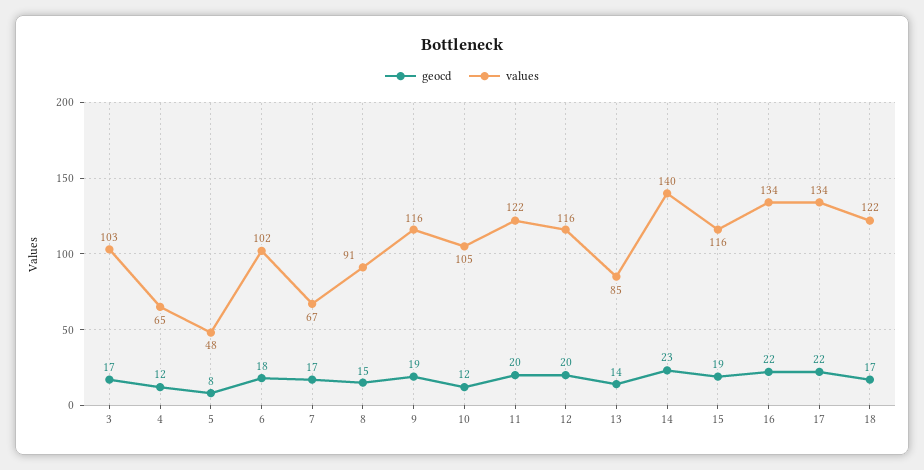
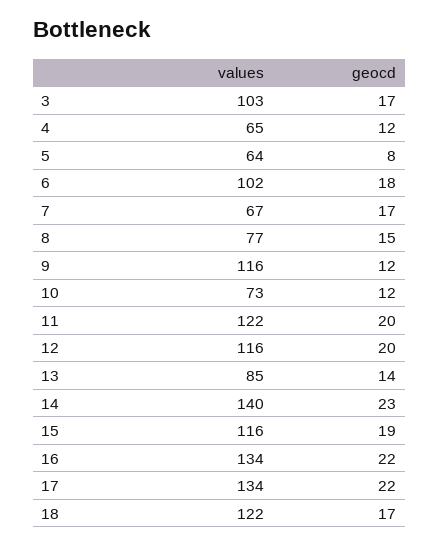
values, 5: 48 -> 64
values, 8: 91 -> 77
geocd, 9: 19 -> 12
values, 10: 105 -> 73

